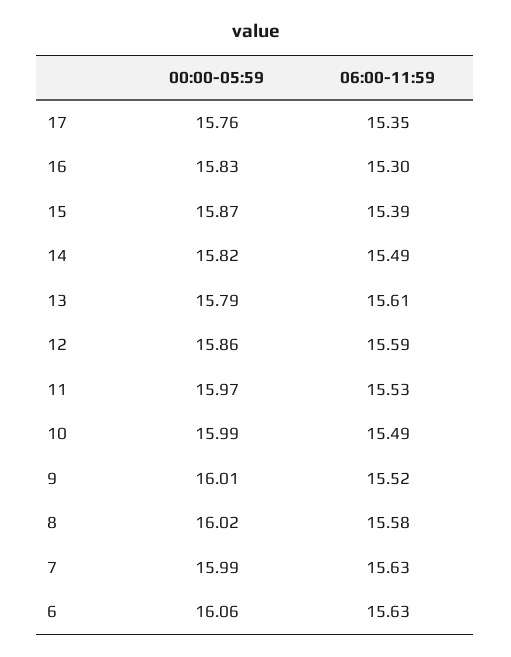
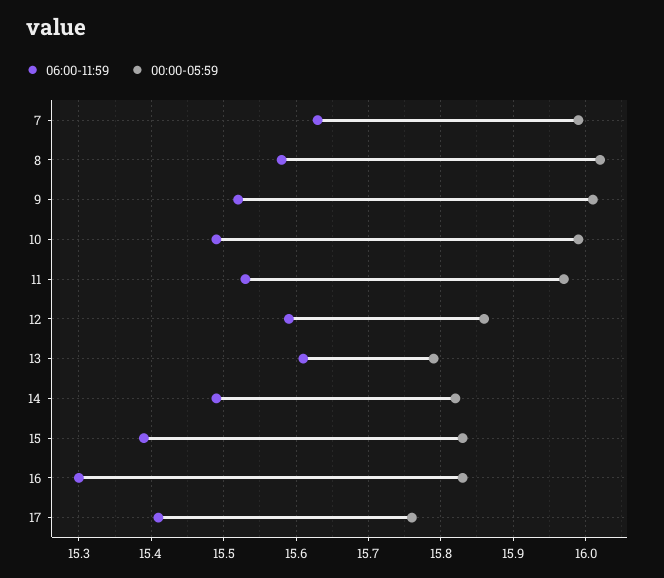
06:00-11:59, 17: 15.35 -> 15.41
00:00-05:59, 15: 15.87 -> 15.83
00:00-05:59, 6: 16.06 -> none
06:00-11:59, 6: 15.63 -> none

